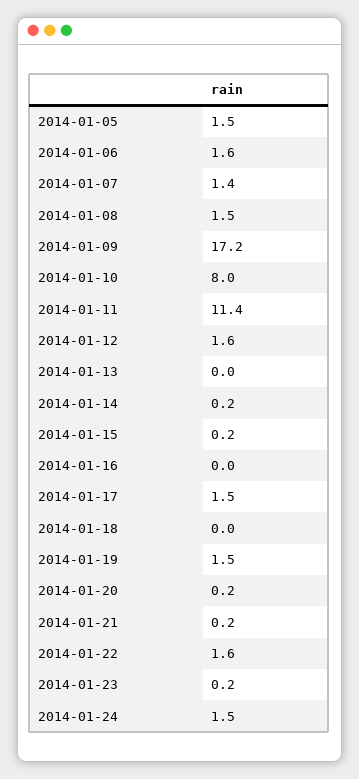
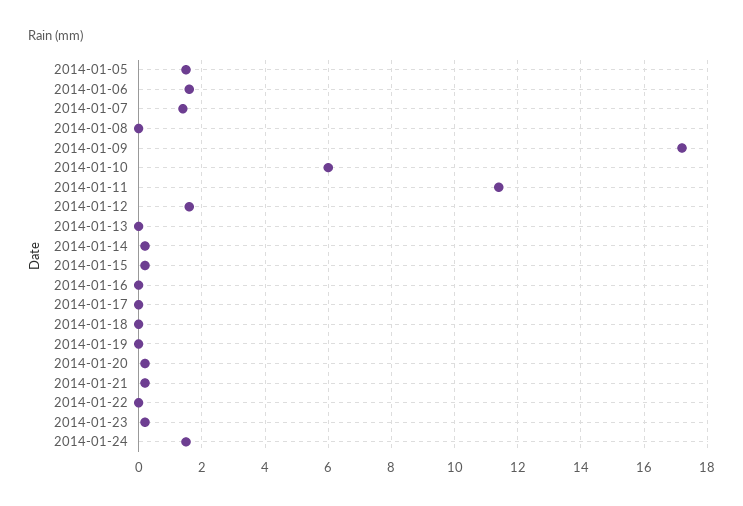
2014-01-08: 1.5 -> 0
2014-01-10: 8 -> 6
2014-01-17: 1.5 -> 0
2014-01-19: 1.5 -> 0
2014-01-22: 1.6 -> 0

